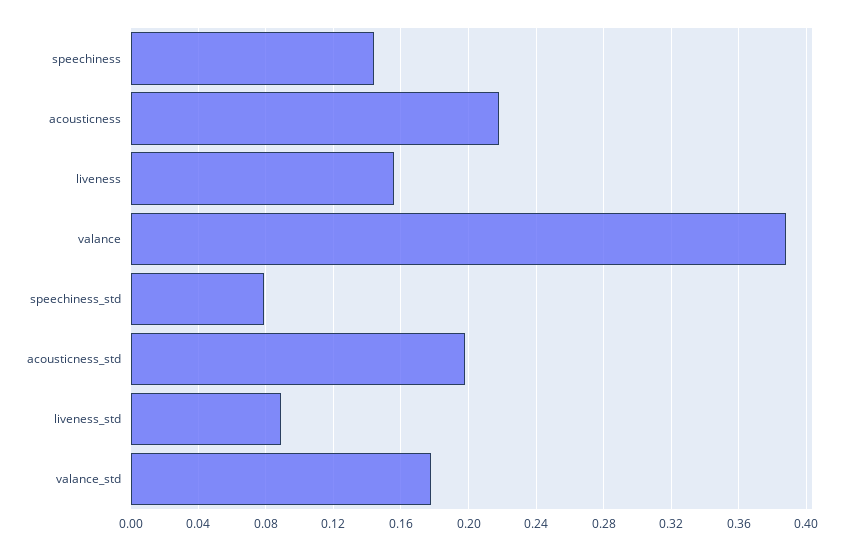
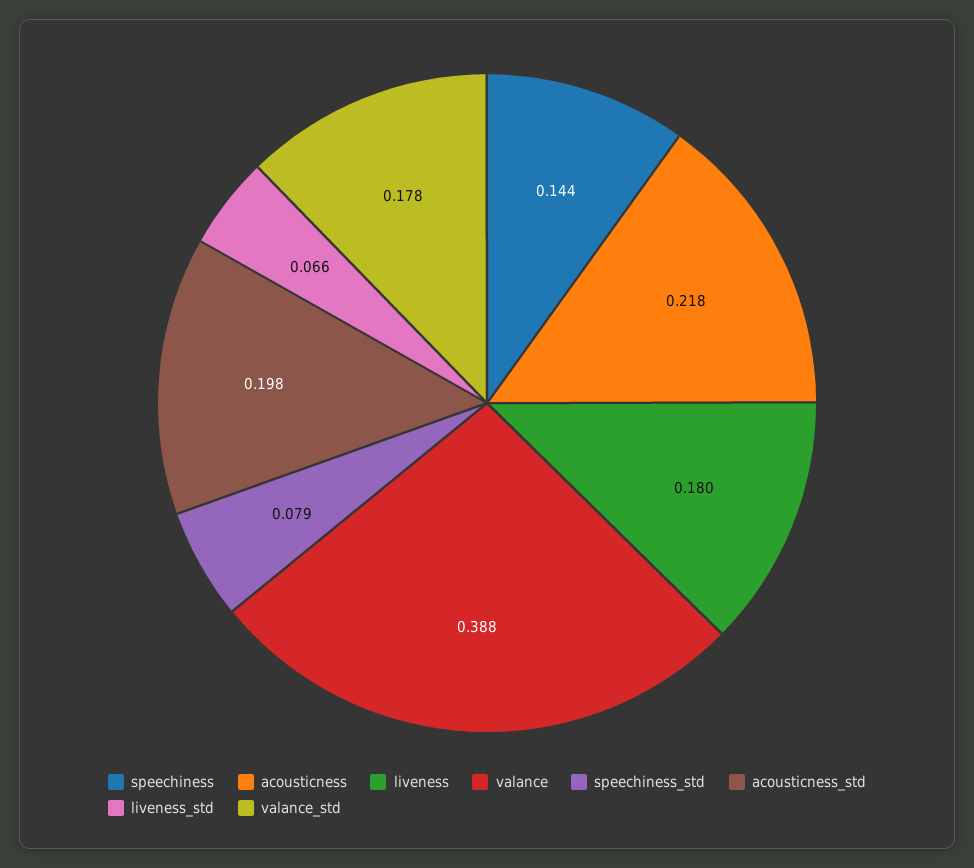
liveness: 0.155 -> 0.18
liveness_std: 0.09 -> 0.066

